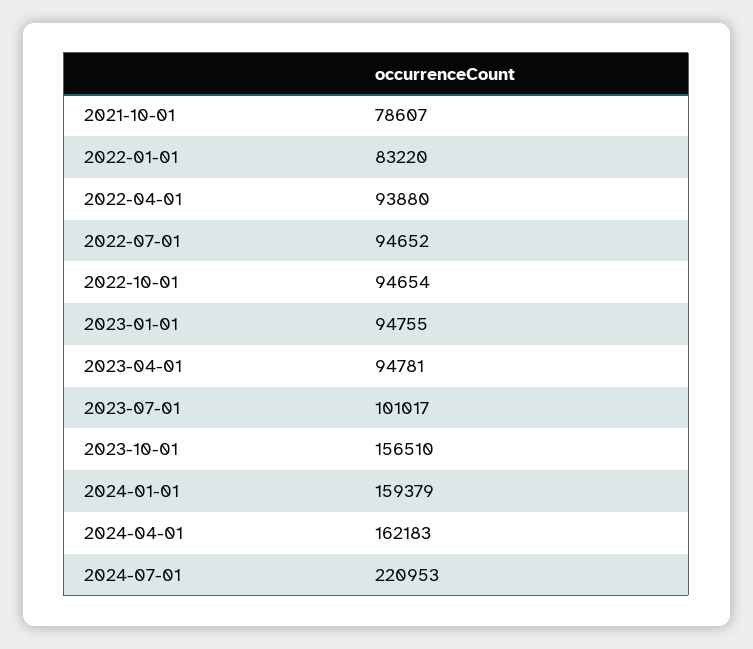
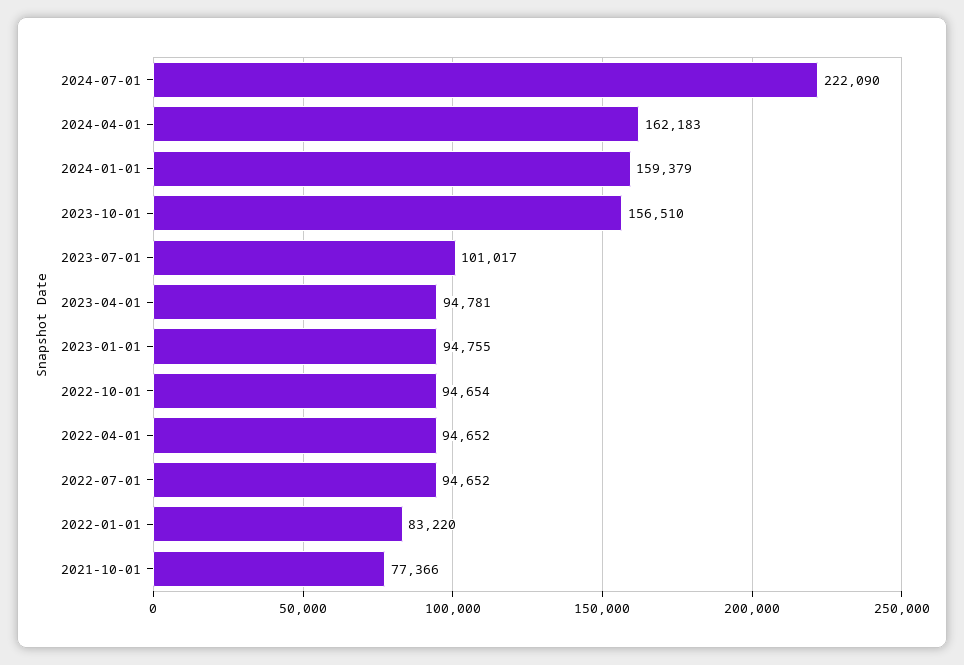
2021-10-01: 78607 -> 77366
2022-04-01: 93880 -> 94652
2024-07-01: 220953 -> 222090

